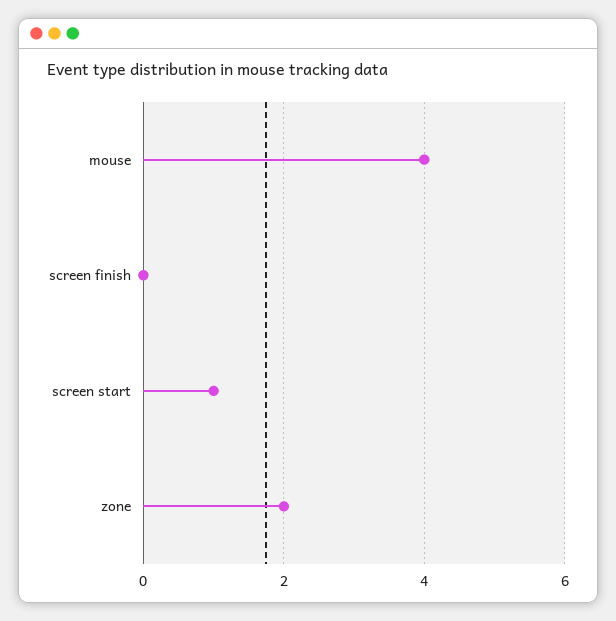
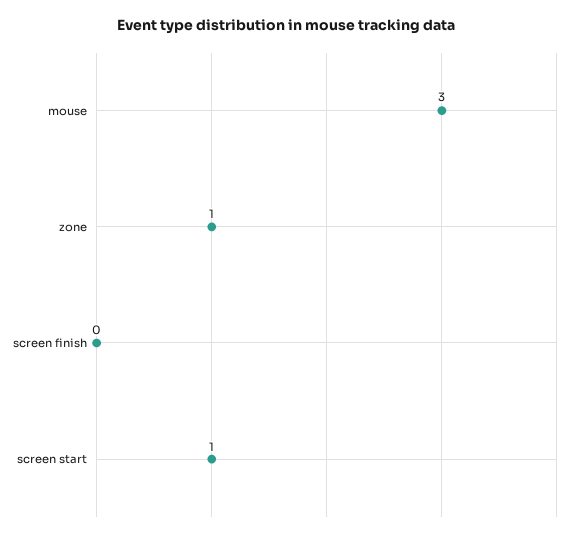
mouse: 4 -> 3
zone: 2 -> 1

